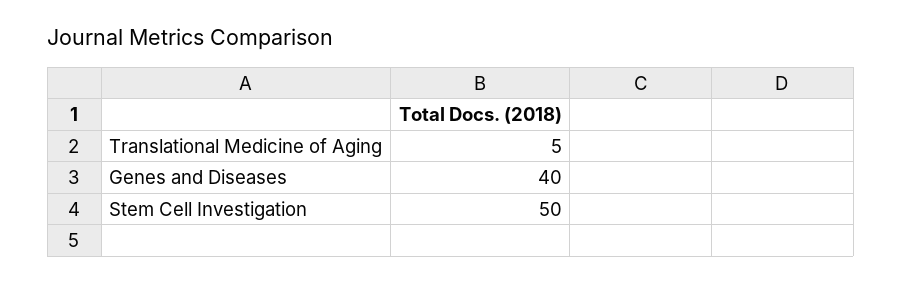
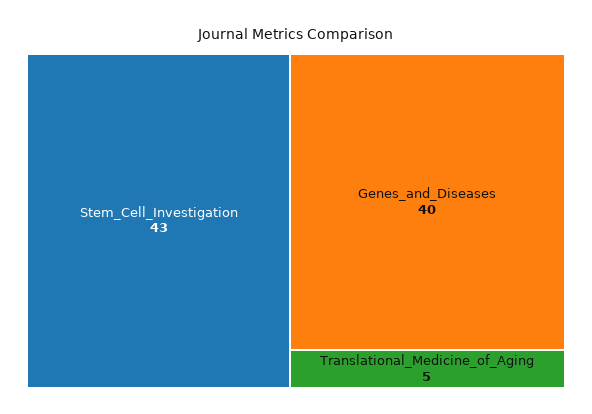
Stem Cell Investigation: 50 -> 43

